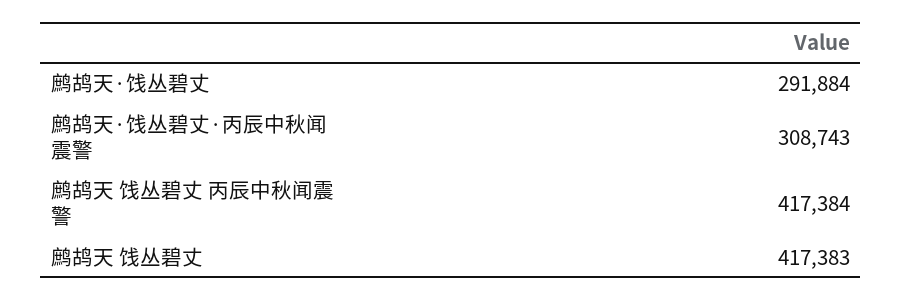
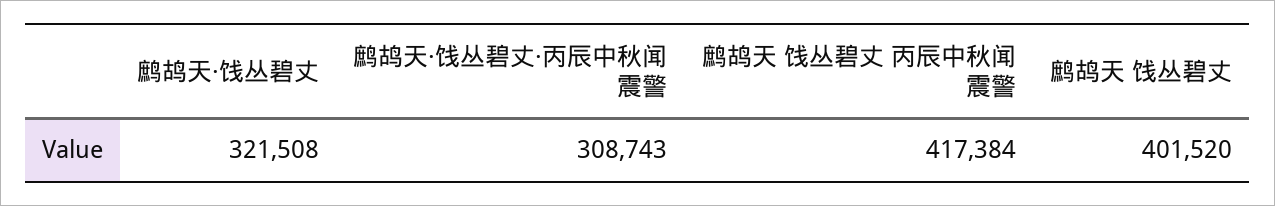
鹧鸪天·饯丛碧丈: 291884 -> 321508
鹧鸪天 饯丛碧丈: 417383 -> 401520

